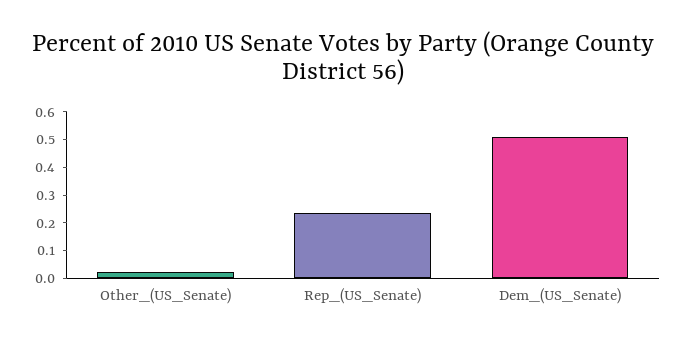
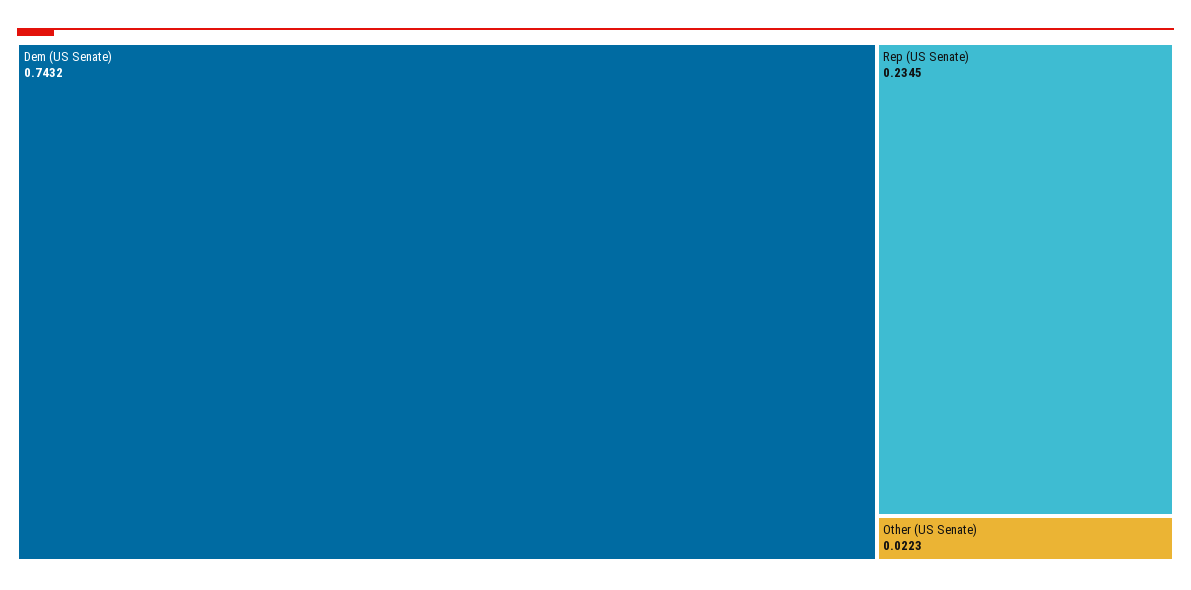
Dem_(US_Senate): 0.5 -> 0.7432

